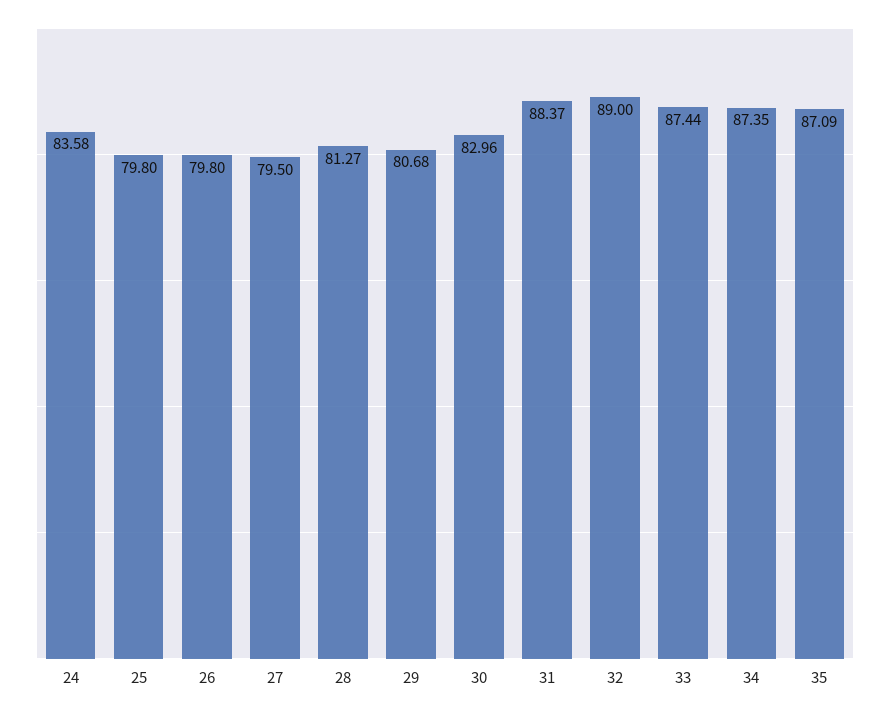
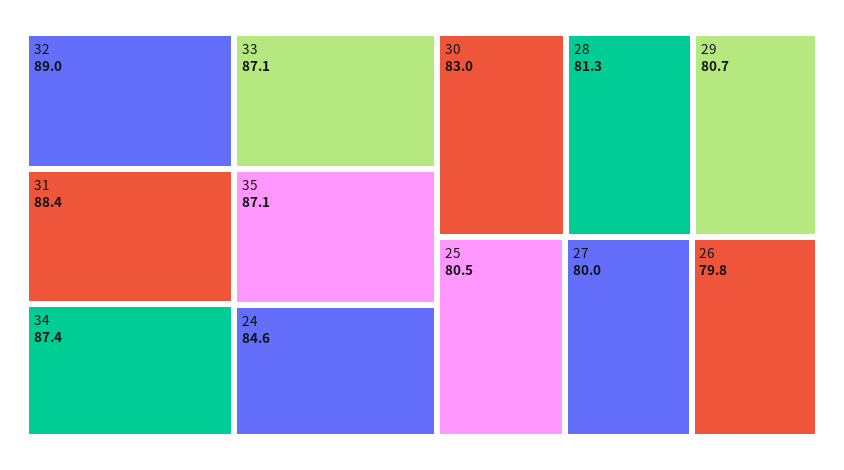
24: 83.58 -> 84.6
25: 79.8 -> 80.5
27: 79.5 -> 80
33: 87.44 -> 87.1

